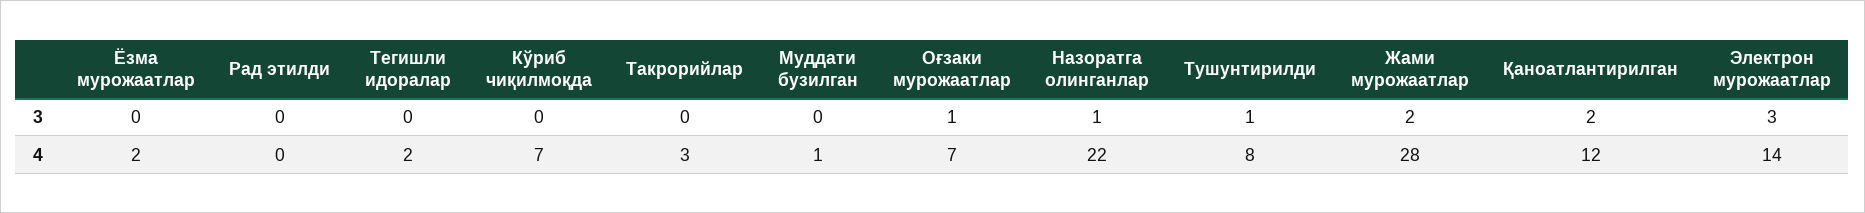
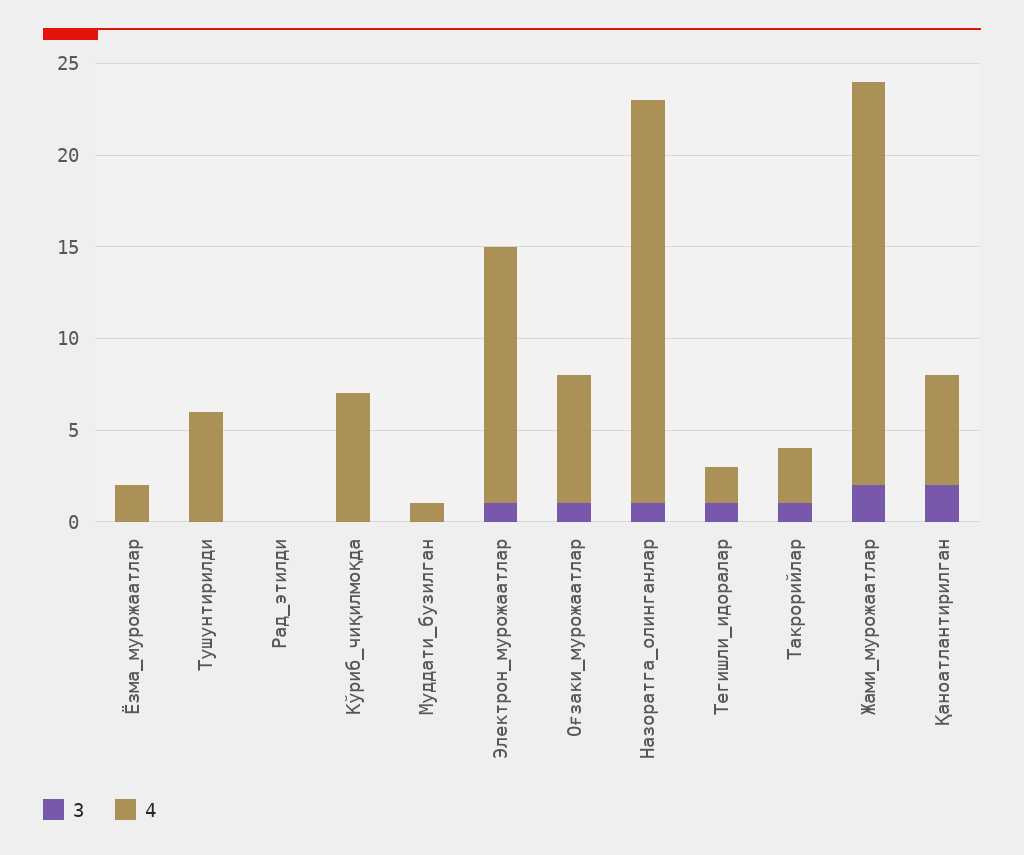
3, Тегишли идоралар: 0 -> 1
3, Такрорийлар: 0 -> 1
3, Тушунтирилди: 1 -> 0
3, Электрон мурожаатлар: 3 -> 1
4, Тушунтирилди: 8 -> 6
4, Жами мурожаатлар: 28 -> 22
4, Қаноатлантирилган: 12 -> 6

